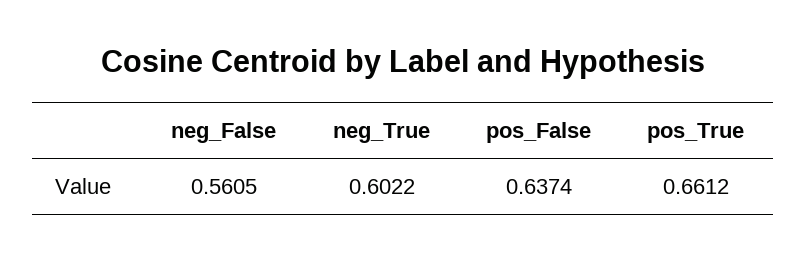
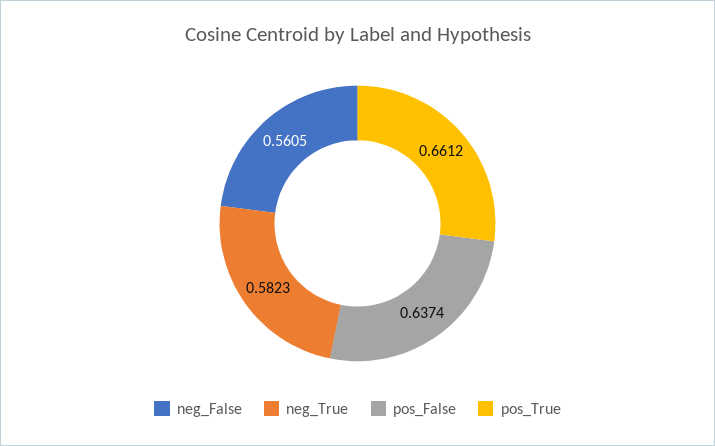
neg_True: 0.6022 -> 0.5823

